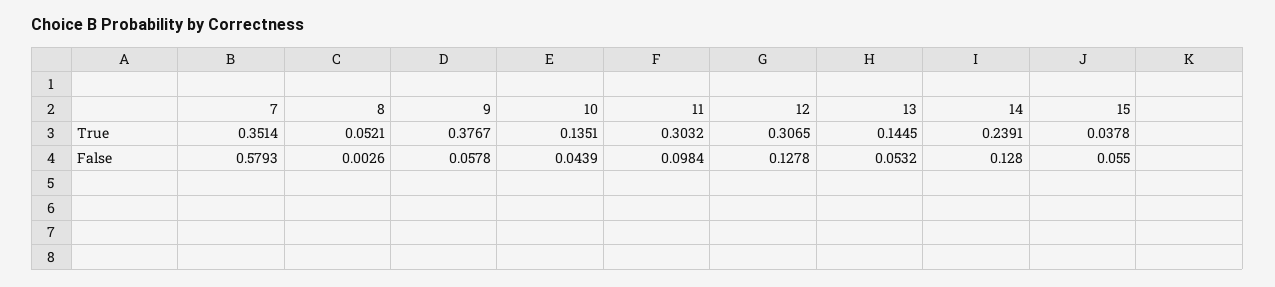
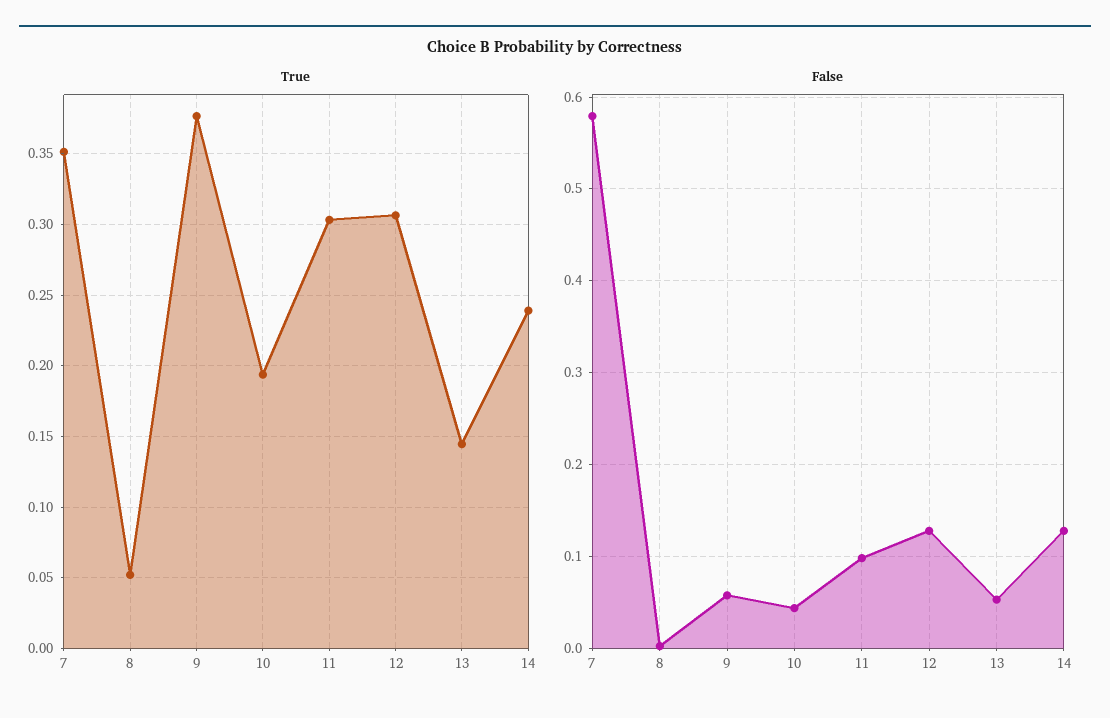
True, 10: 0.1351 -> 0.195
True, 15: 0.0378 -> none
False, 15: 0.055 -> none

